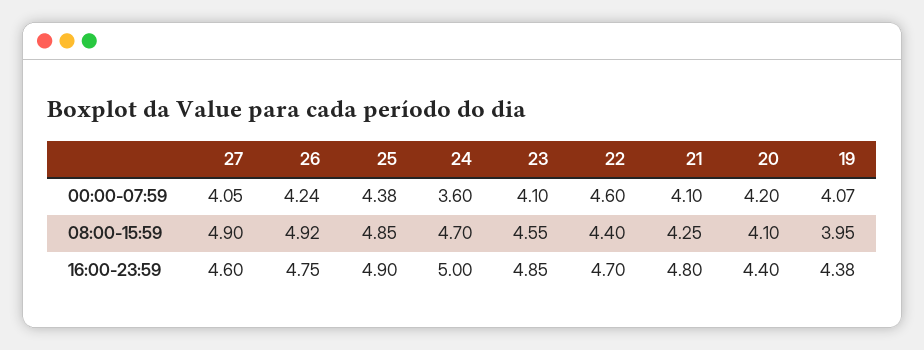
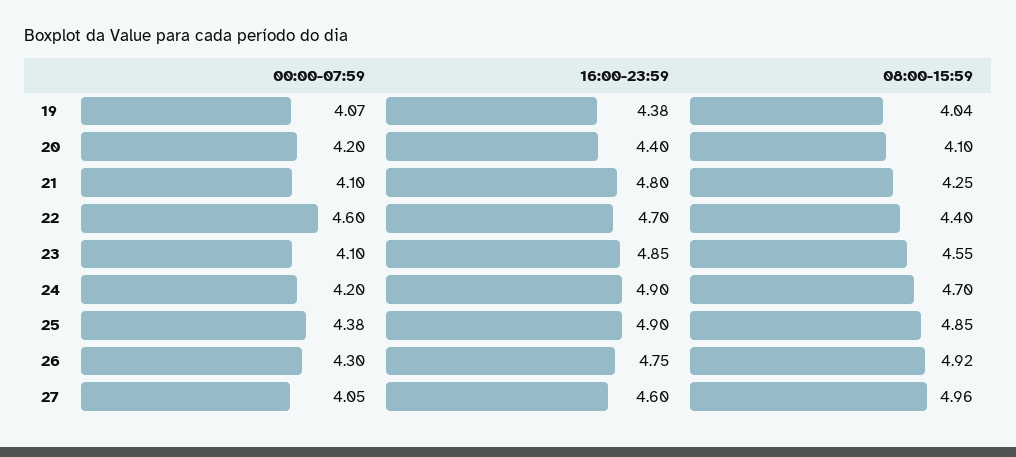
26, 00:00-07:59: 4.24 -> 4.3
24, 00:00-07:59: 3.6 -> 4.2
27, 08:00-15:59: 4.9 -> 4.96
19, 08:00-15:59: 3.95 -> 4.04
24, 16:00-23:59: 5 -> 4.9

